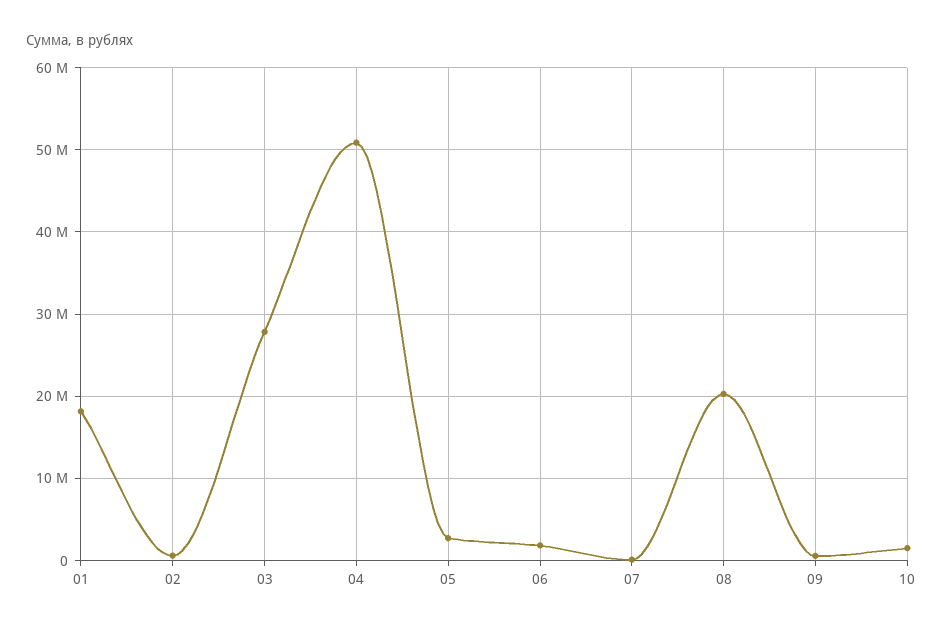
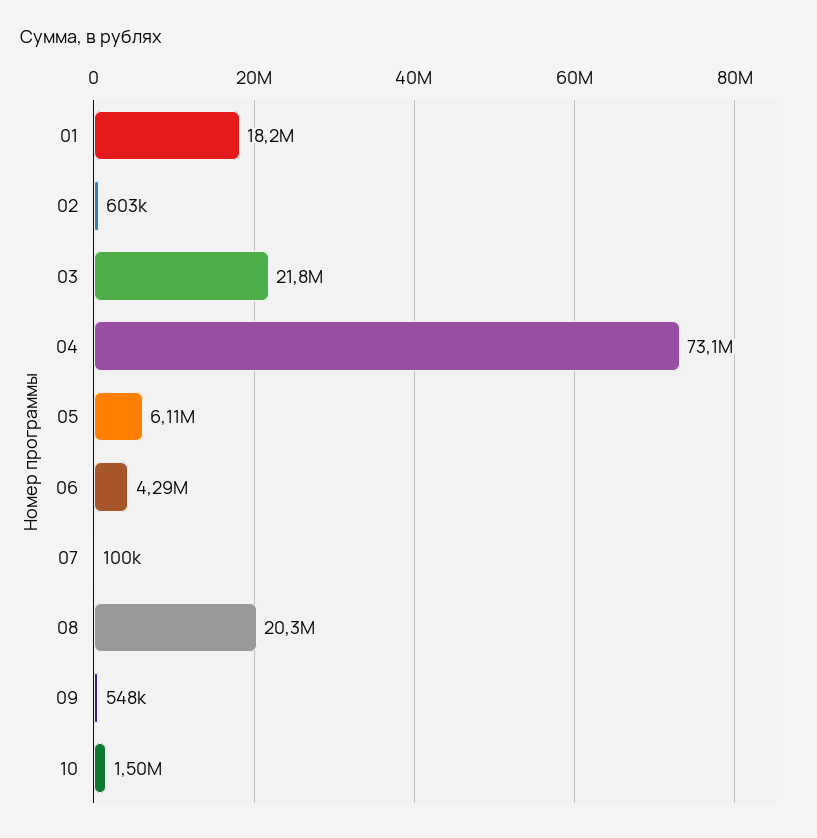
03: 28000000 -> 21800000
04: 51000000 -> 73100000
05: 3000000 -> 6110000
06: 2000000 -> 4290000

